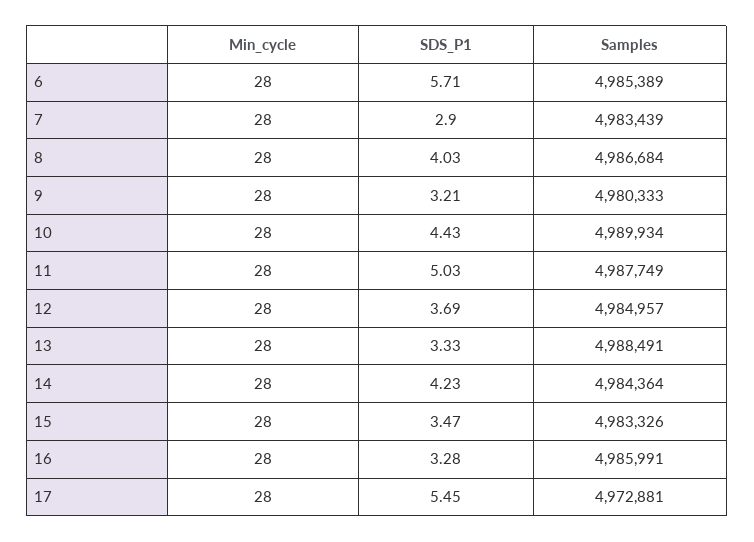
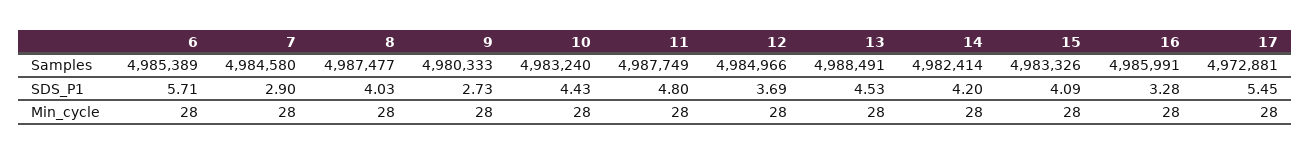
Samples, 7: 4983439 -> 4984580
Samples, 8: 4986684 -> 4987477
SDS_P1, 9: 3.21 -> 2.73
Samples, 10: 4989934 -> 4983240
SDS_P1, 11: 5.03 -> 4.8
Samples, 12: 4984957 -> 4984966
SDS_P1, 13: 3.33 -> 4.53
SDS_P1, 14: 4.23 -> 4.2
Samples, 14: 4984364 -> 4982414
SDS_P1, 15: 3.47 -> 4.09

